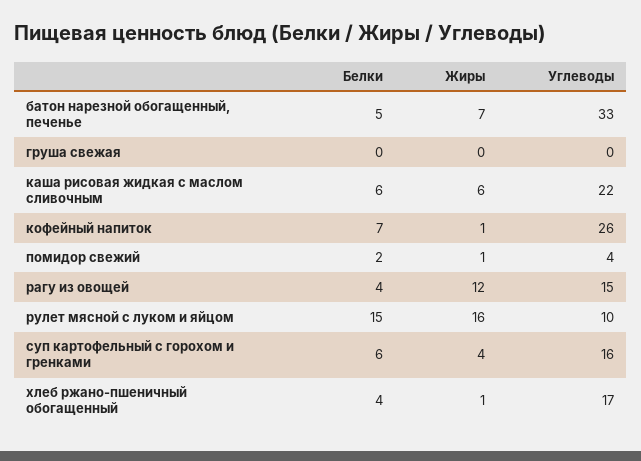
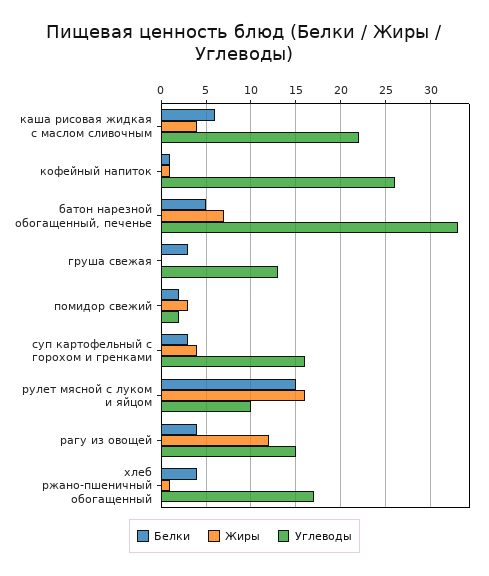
Белки, груша свежая: 0 -> 3
Углеводы, груша свежая: 0 -> 13
Жиры, каша рисовая жидкая с маслом сливочным: 6 -> 4
Белки, кофейный напиток: 7 -> 1
Жиры, помидор свежий: 1 -> 3
Углеводы, помидор свежий: 4 -> 2
Белки, суп картофельный с горохом и гренками: 6 -> 3

